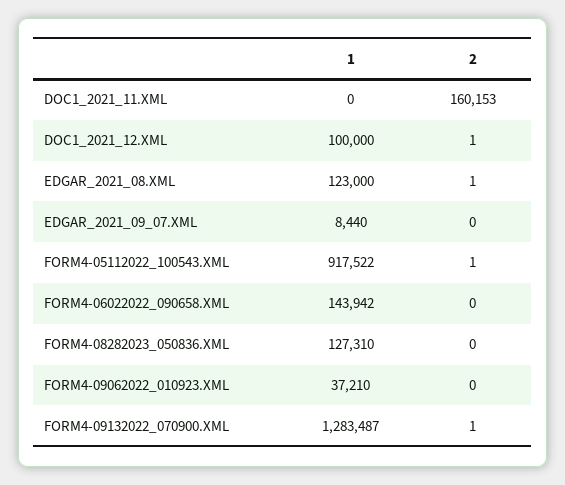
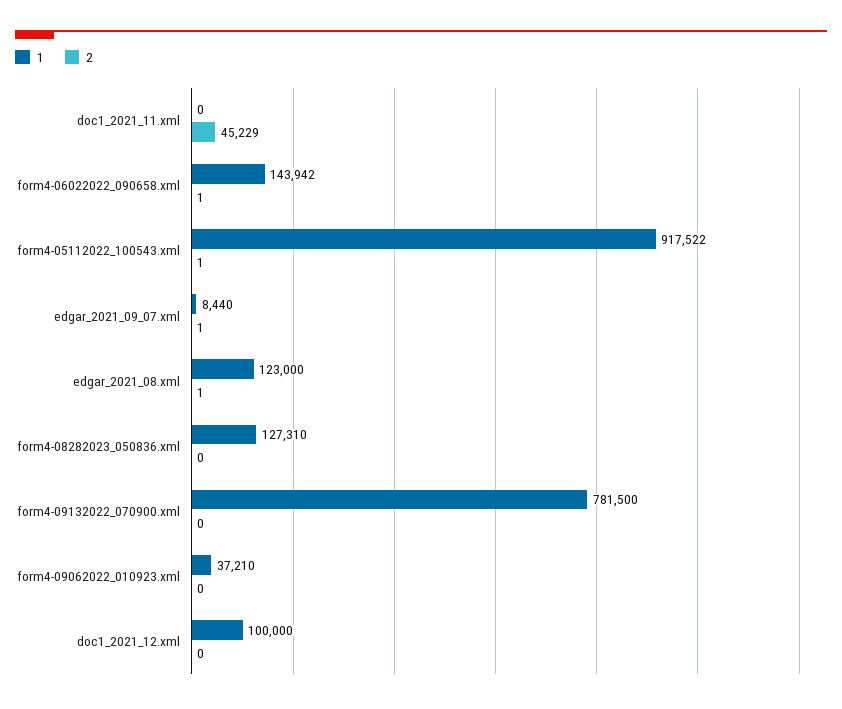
2, DOC1_2021_11.XML: 160153 -> 45229
2, DOC1_2021_12.XML: 1 -> 0
2, EDGAR_2021_09_07.XML: 0 -> 1
2, FORM4-06022022_090658.XML: 0 -> 1
1, FORM4-09132022_070900.XML: 1283487 -> 781500
2, FORM4-09132022_070900.XML: 1 -> 0

